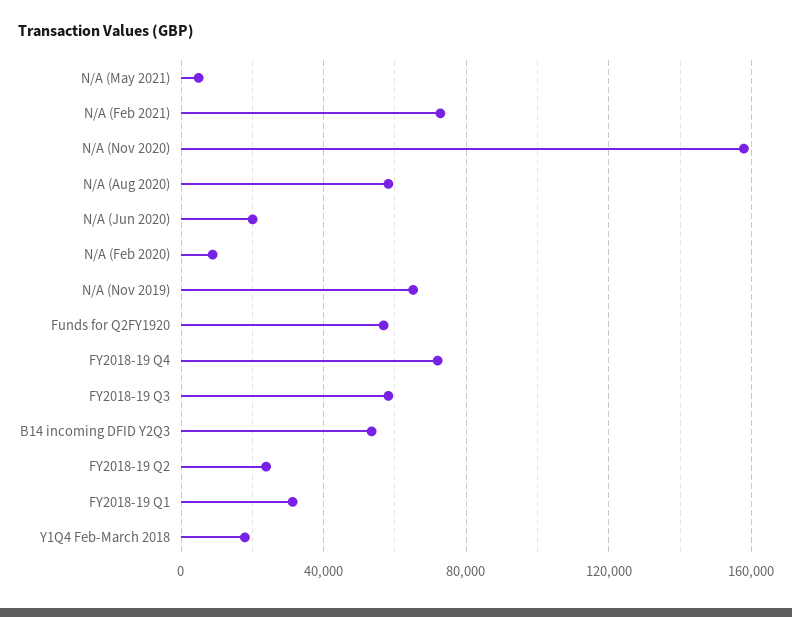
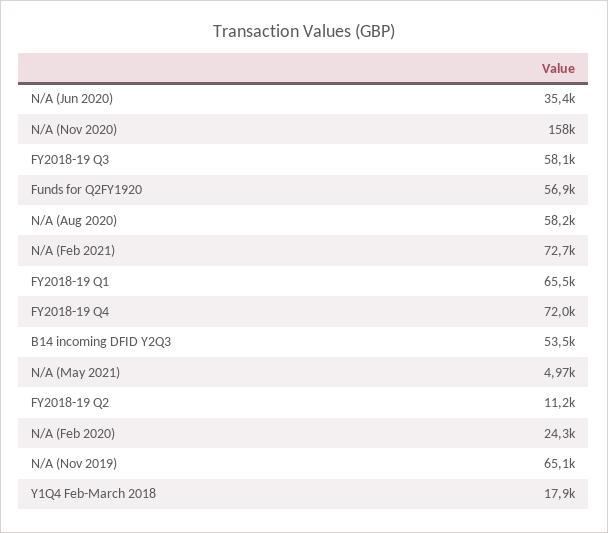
N/A (Jun 2020): 20000 -> 35400
N/A (Feb 2020): 10000 -> 24300
FY2018-19 Q2: 25000 -> 11200
FY2018-19 Q1: 30000 -> 65500

